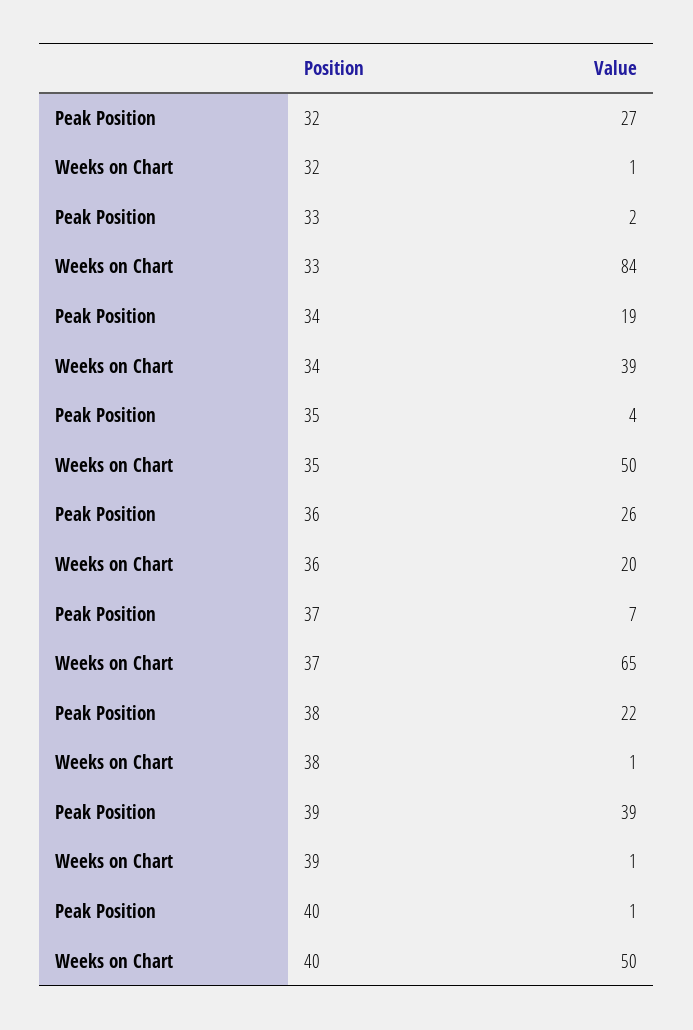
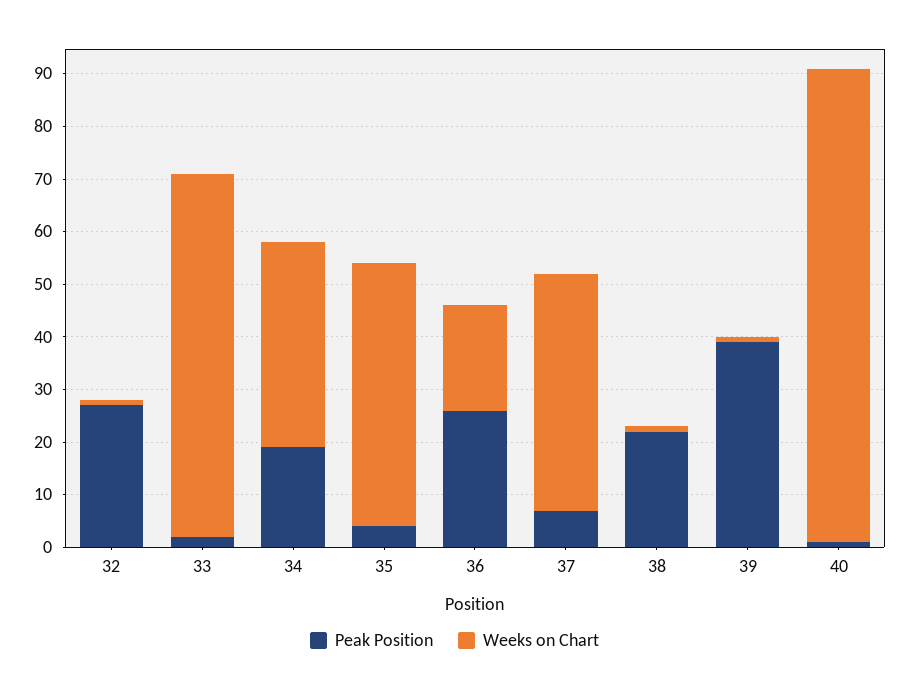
Weeks on Chart, 33: 84 -> 70
Weeks on Chart, 37: 65 -> 45
Weeks on Chart, 40: 50 -> 90

